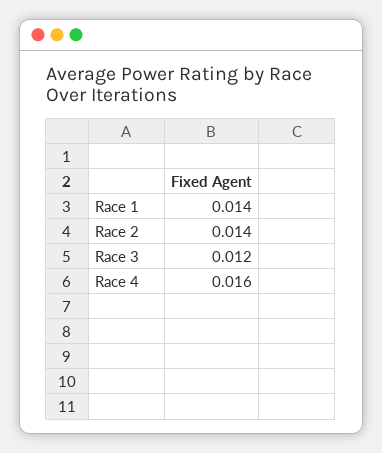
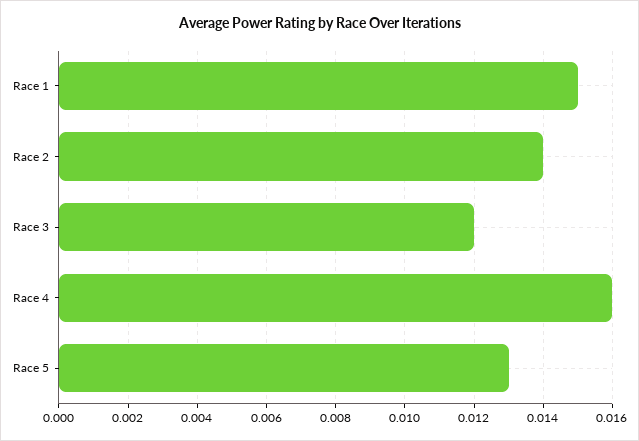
Race 1: 0.014 -> 0.015
Race 5: none -> 0.013

